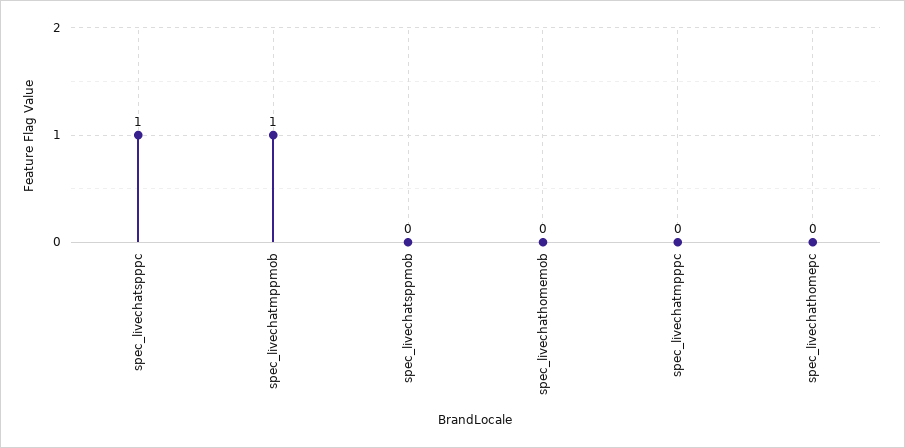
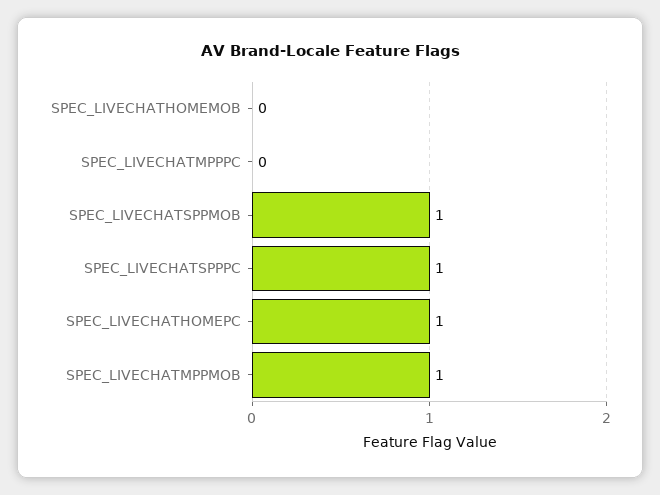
spec_livechatsppmob: 0 -> 1
spec_livechathomepc: 0 -> 1

